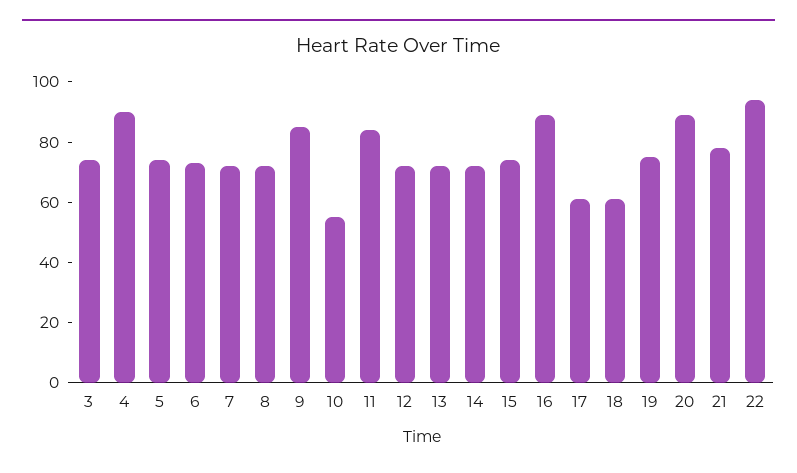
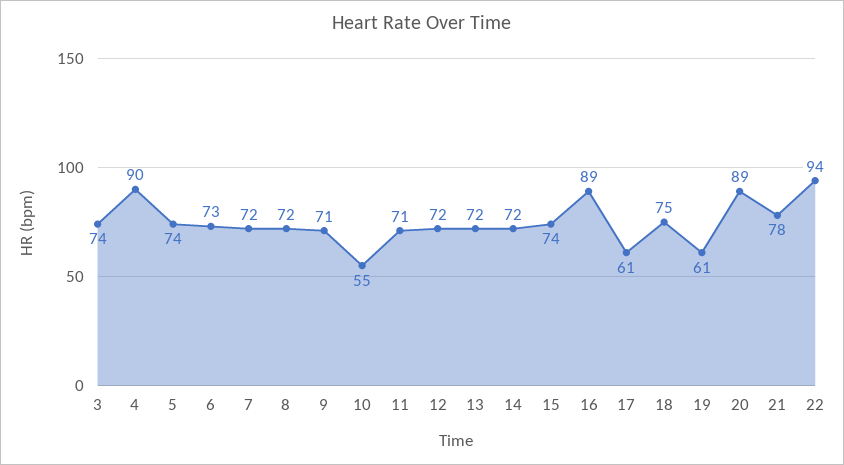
9: 85 -> 71
11: 85 -> 71
18: 60 -> 75
19: 75 -> 61

